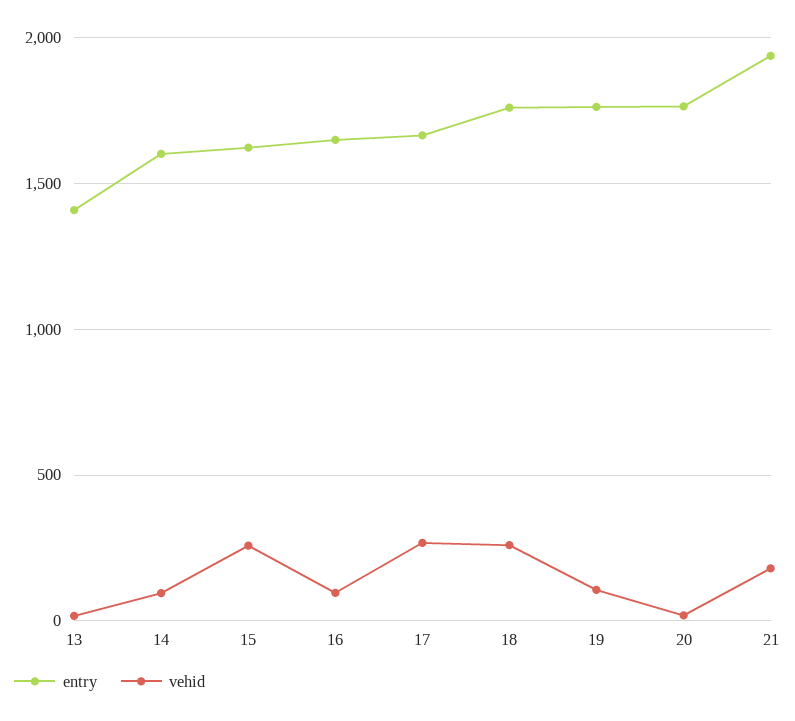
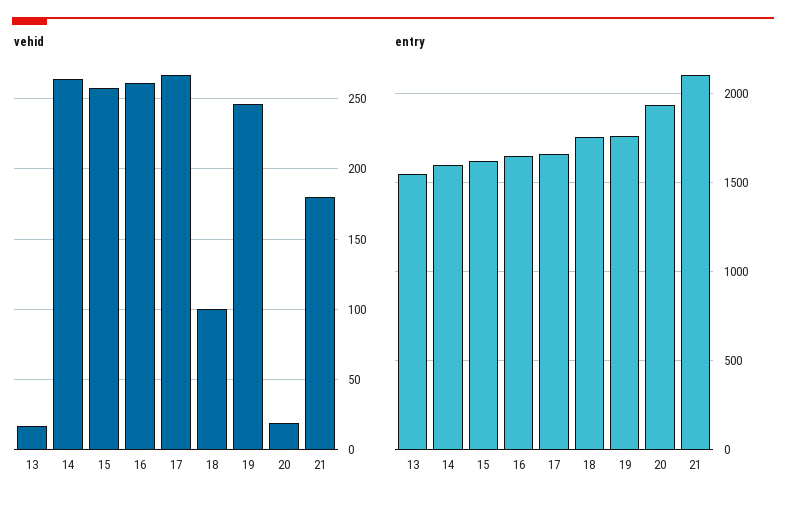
entry, 13: 1400 -> 1550
vehid, 14: 100 -> 265
vehid, 16: 100 -> 260
vehid, 18: 250 -> 100
vehid, 19: 100 -> 245
entry, 20: 1750 -> 1950
entry, 21: 1950 -> 2100

